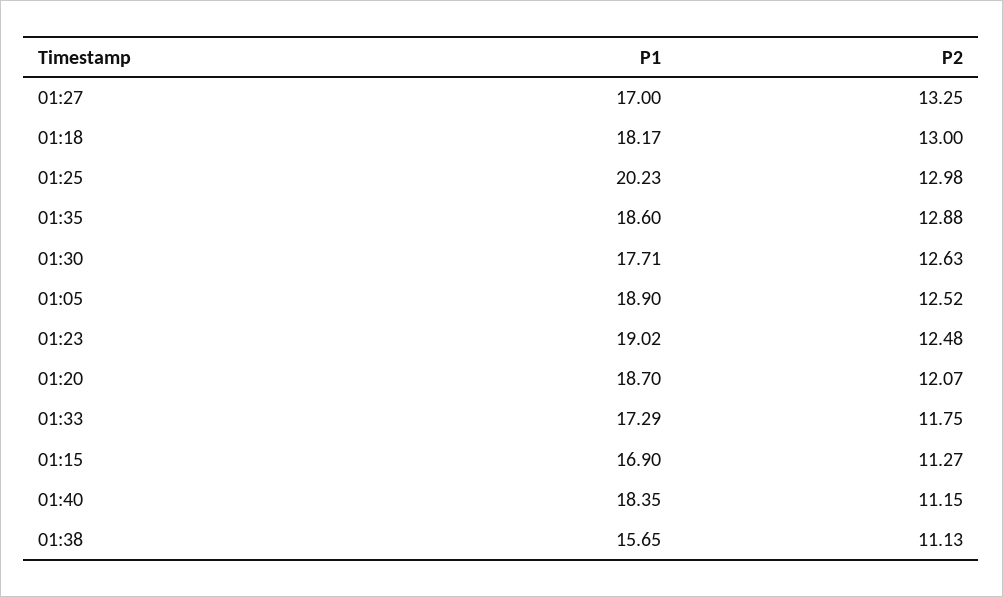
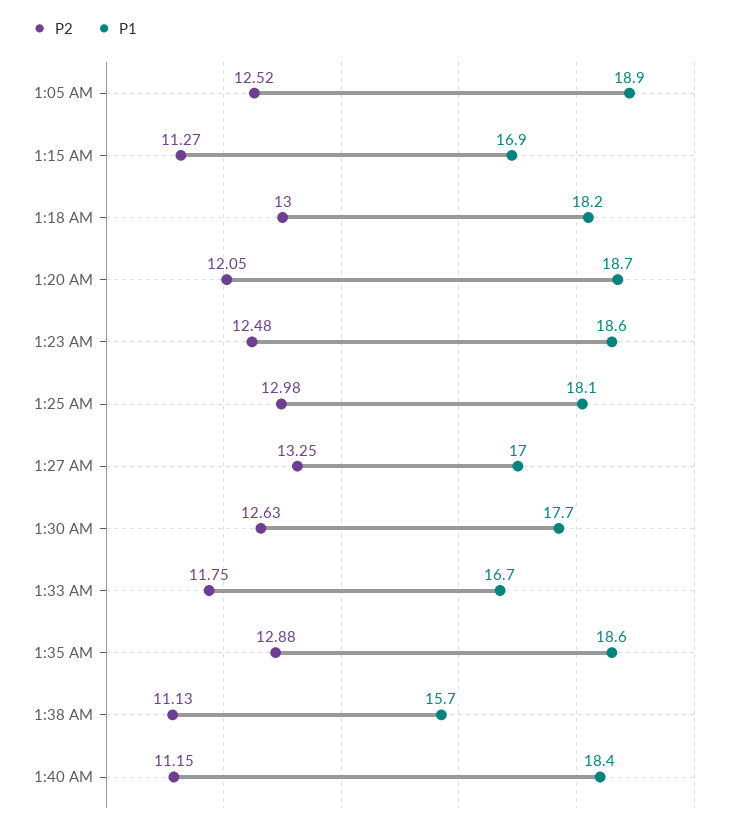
P1, 01:25: 20.23 -> 18.1
P1, 01:23: 19.02 -> 18.6
P2, 01:20: 12.07 -> 12.05
P1, 01:33: 17.29 -> 16.7

